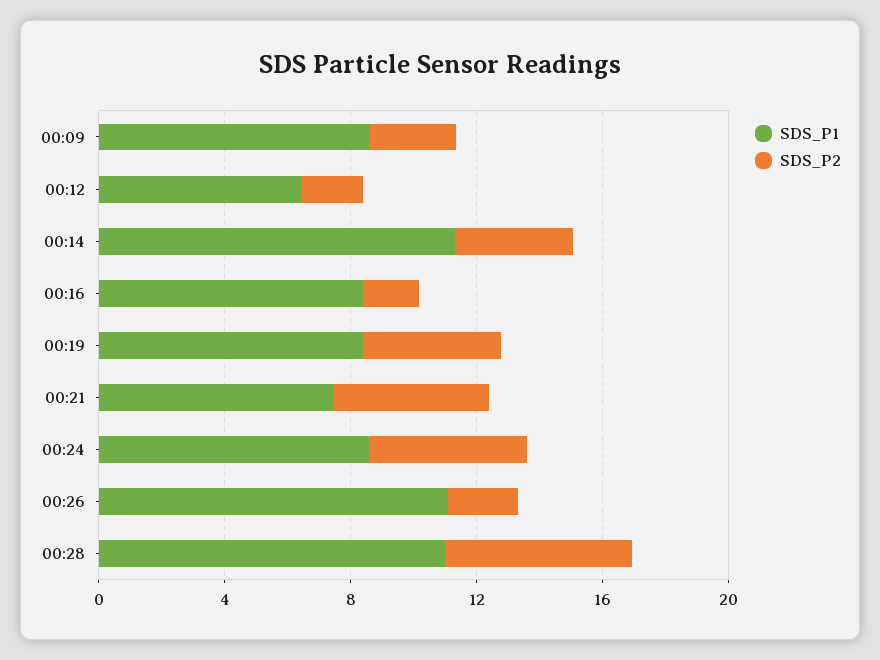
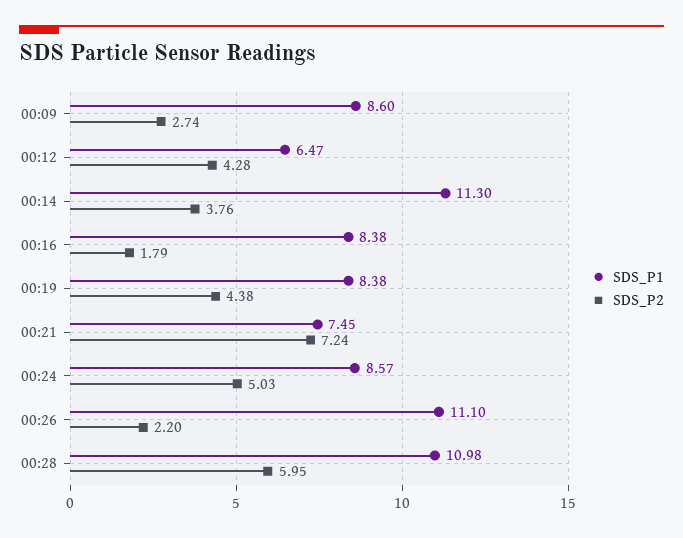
SDS_P2, 00:12: 2 -> 4.28
SDS_P2, 00:21: 5 -> 7.24

